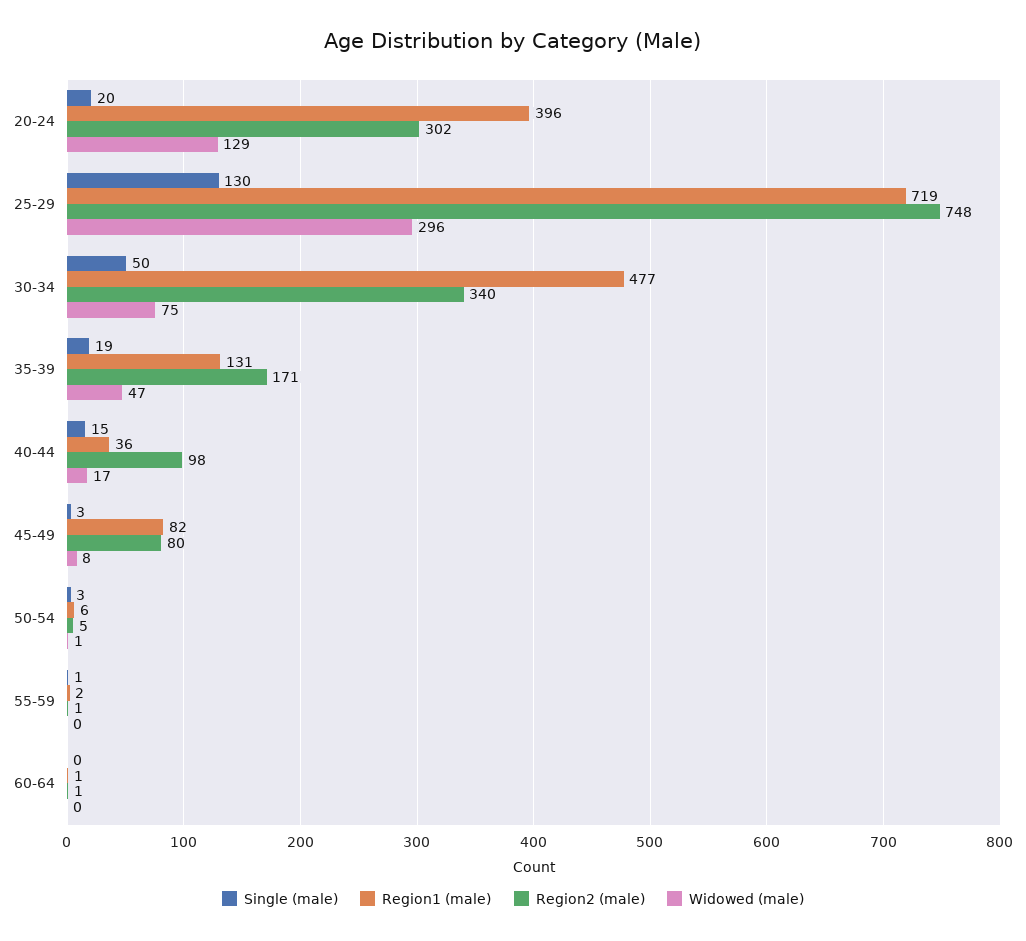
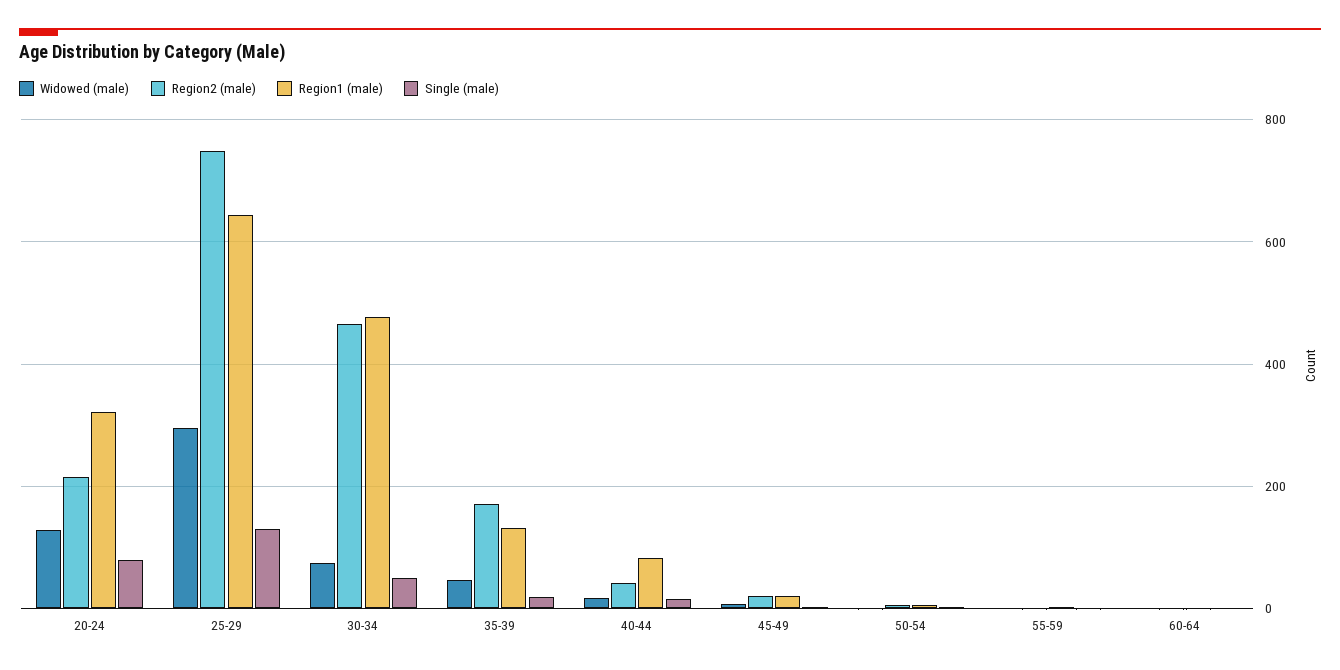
Single (male), 20-24: 20 -> 80
Region1 (male), 20-24: 396 -> 320
Region2 (male), 20-24: 302 -> 220
Region1 (male), 25-29: 719 -> 640
Region2 (male), 30-34: 340 -> 460
Region1 (male), 40-44: 36 -> 80
Region2 (male), 40-44: 98 -> 40
Region1 (male), 45-49: 82 -> 20
Region2 (male), 45-49: 80 -> 20

